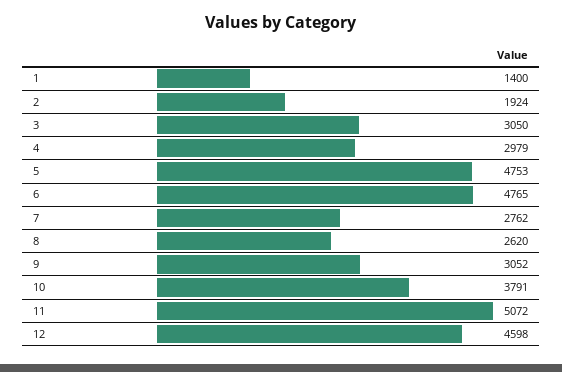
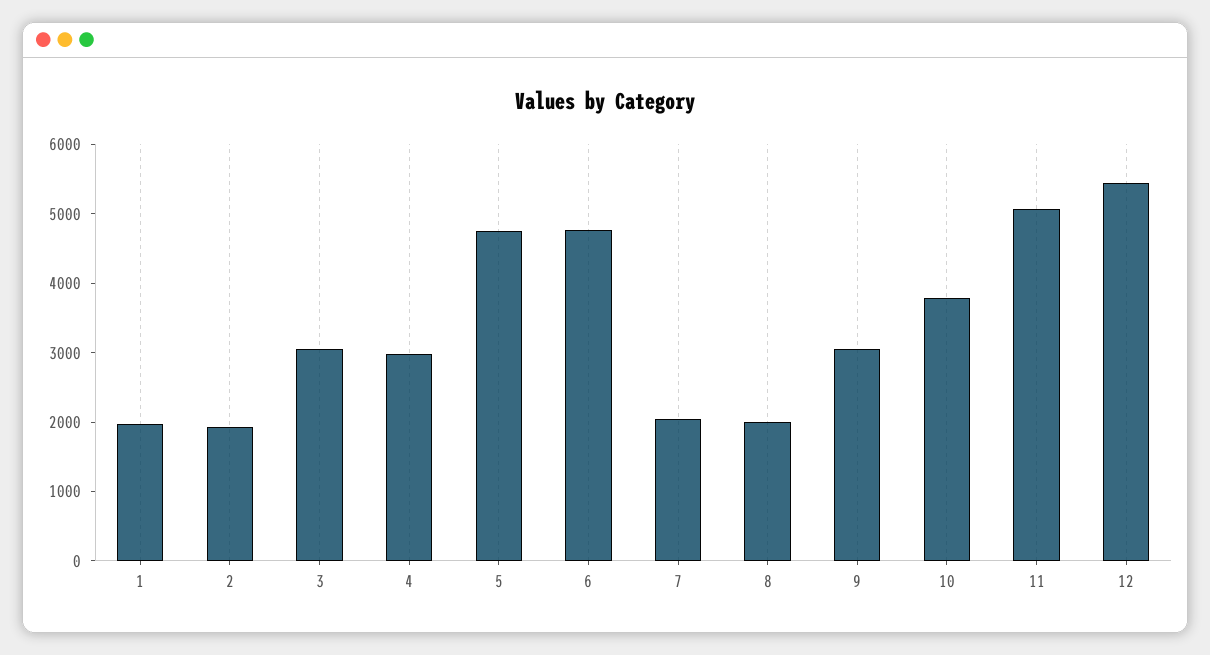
1: 1400 -> 2000
7: 2762 -> 2000
8: 2620 -> 2000
12: 4598 -> 5400

